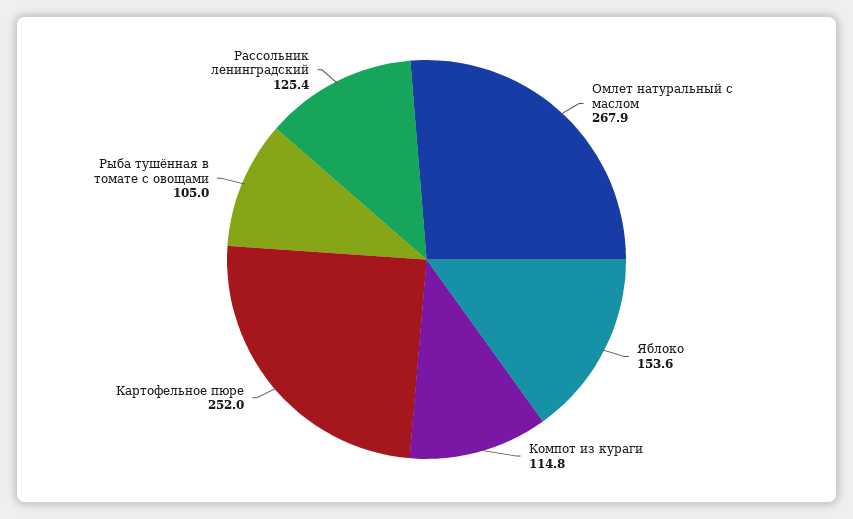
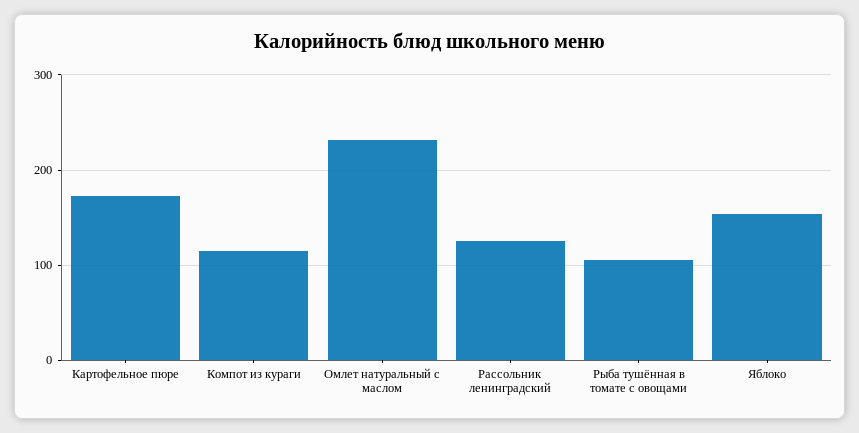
Омлет натуральный с маслом: 267.9 -> 230
Картофельное пюре: 252 -> 170

